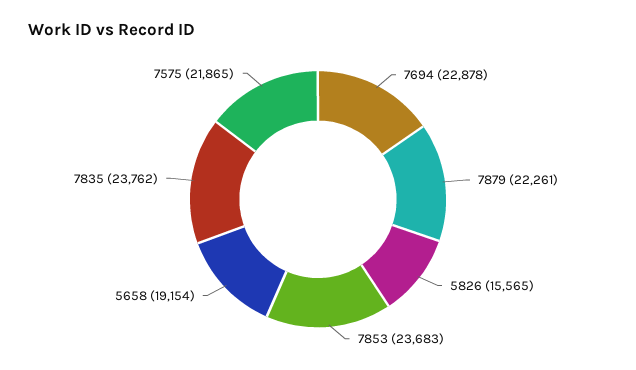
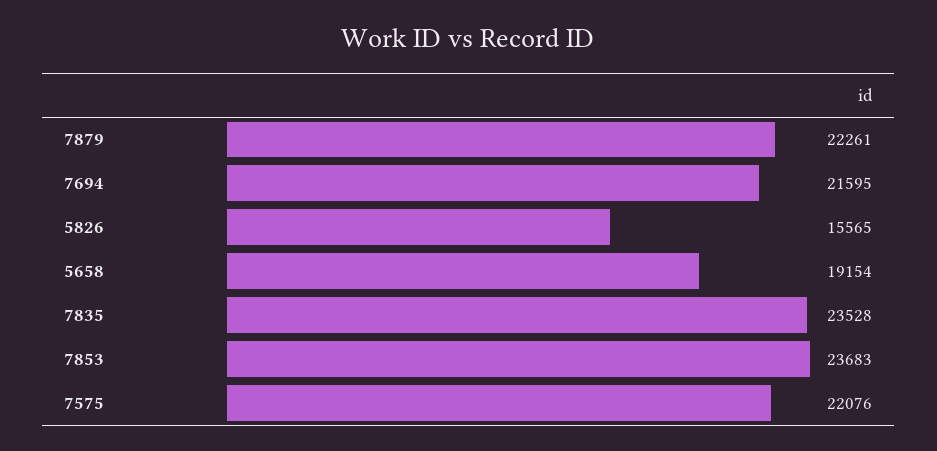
7694: 22878 -> 21595
7835: 23762 -> 23528
7575: 21865 -> 22076

